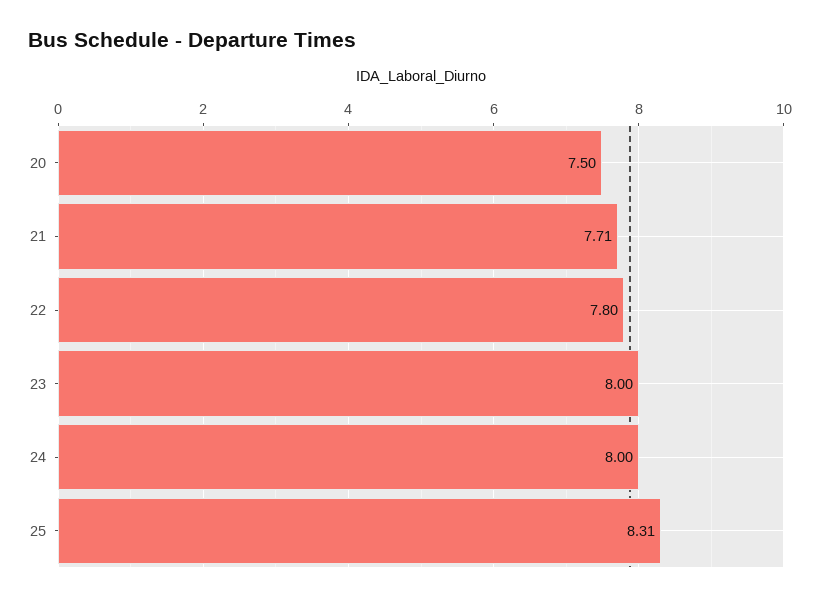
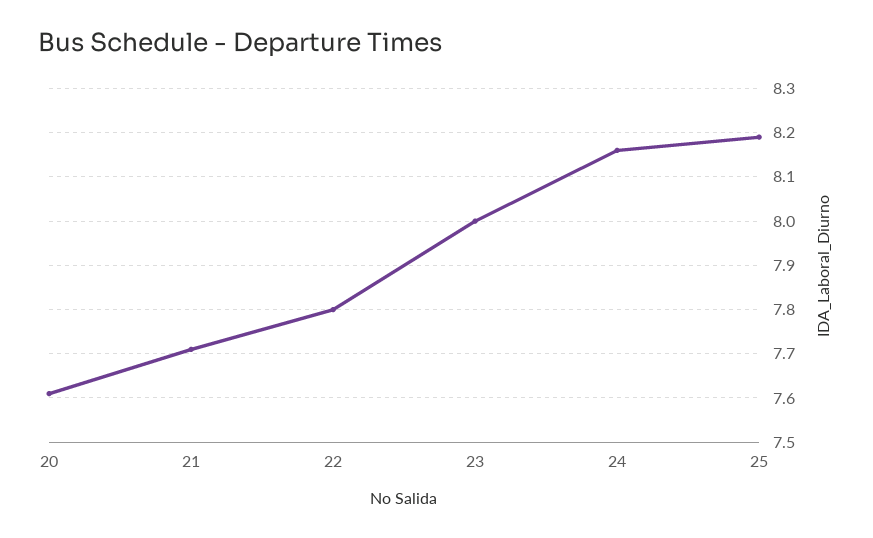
20: 7.5 -> 7.6
24: 8 -> 8.15
25: 8.31 -> 8.2

